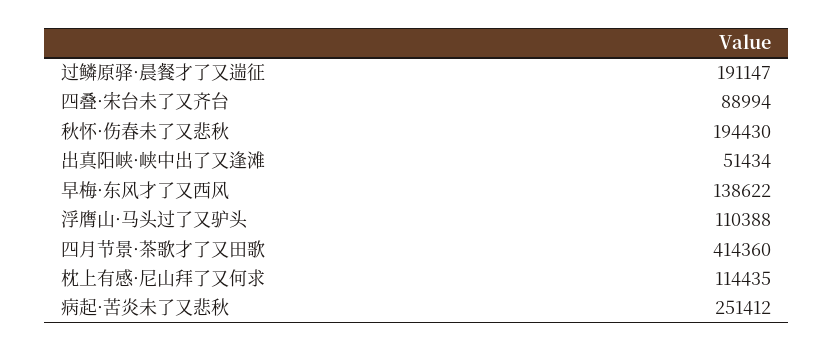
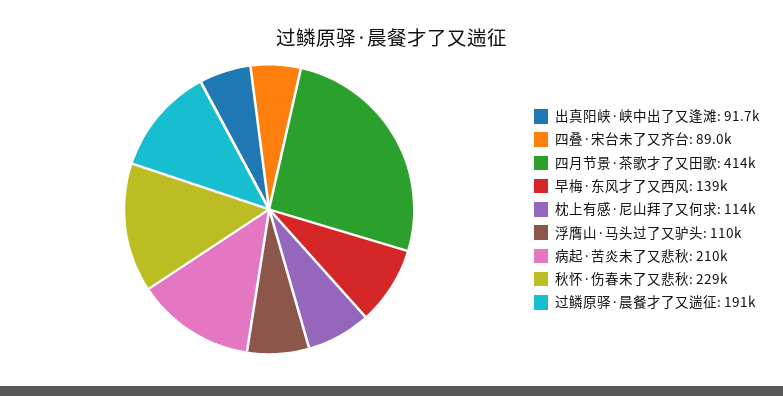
秋怀·伤春未了又悲秋: 194430 -> 229000
出真阳峡·峡中出了又逢滩: 51434 -> 91700
病起·苦炎未了又悲秋: 251412 -> 210000

